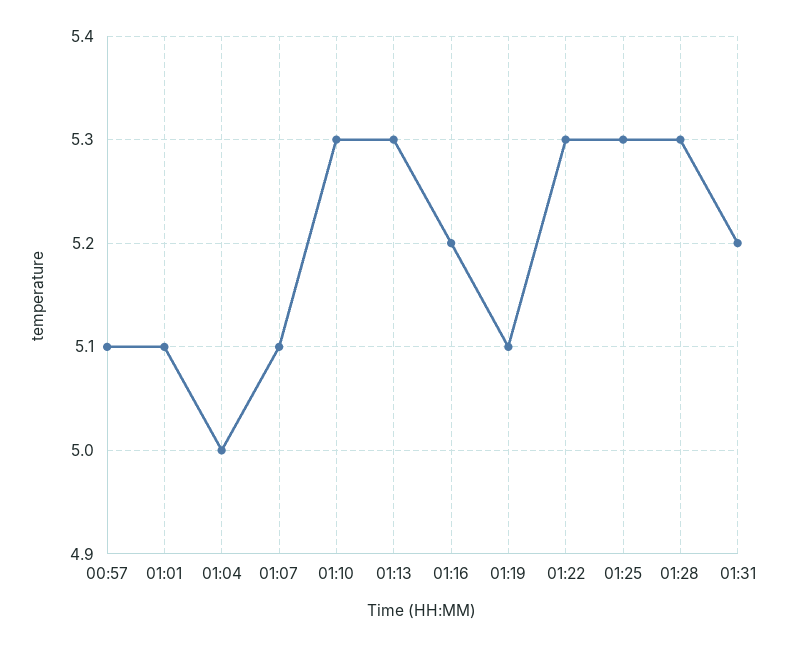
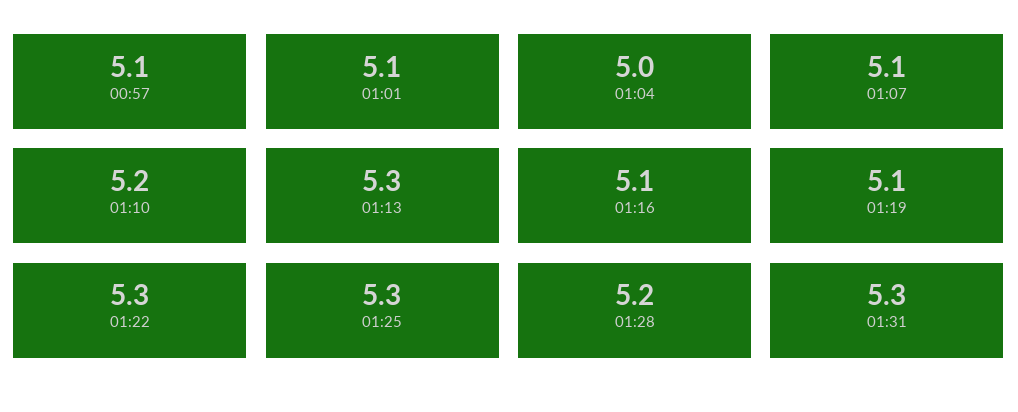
01:10: 5.3 -> 5.2
01:16: 5.2 -> 5.1
01:28: 5.3 -> 5.2
01:31: 5.2 -> 5.3

